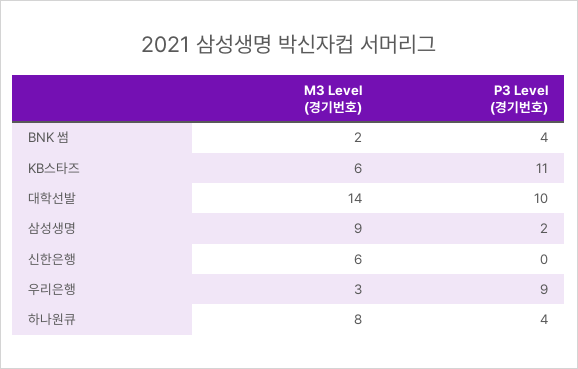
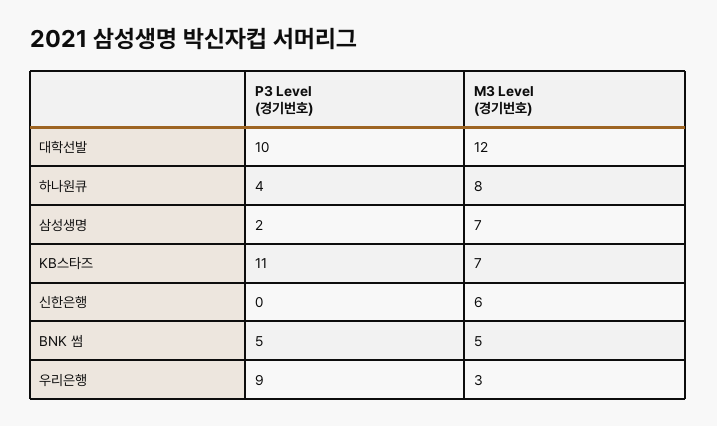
M3 Level (경기번호), BNK 썸: 2 -> 5
P3 Level (경기번호), BNK 썸: 4 -> 5
M3 Level (경기번호), KB스타즈: 6 -> 7
M3 Level (경기번호), 대학선발: 14 -> 12
M3 Level (경기번호), 삼성생명: 9 -> 7

